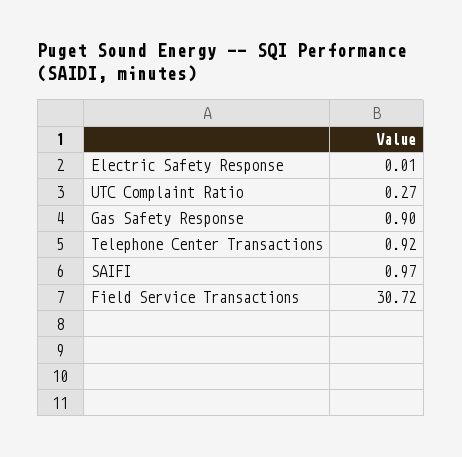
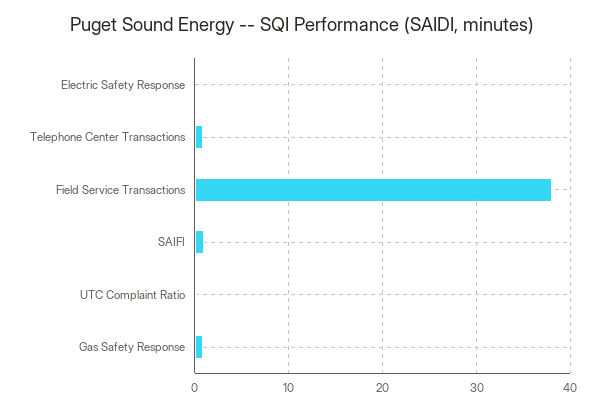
Field Service Transactions: 30.72 -> 38

